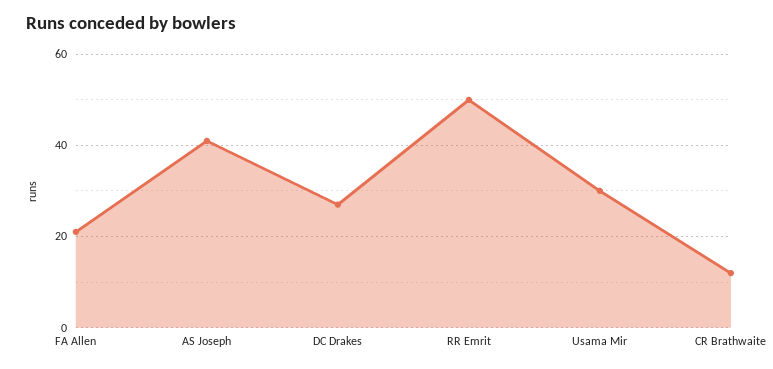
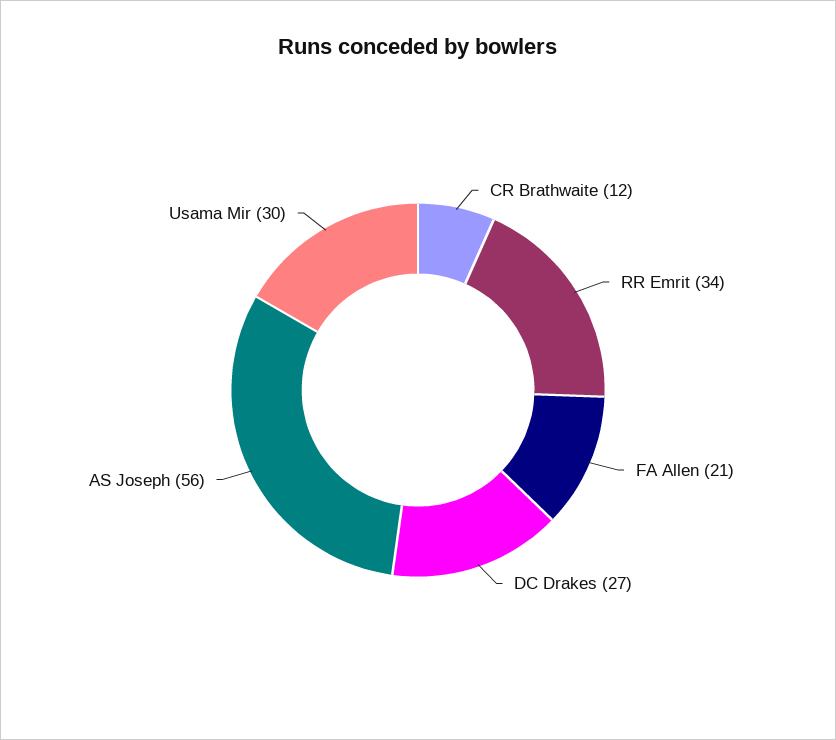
AS Joseph: 40 -> 56
RR Emrit: 50 -> 34

